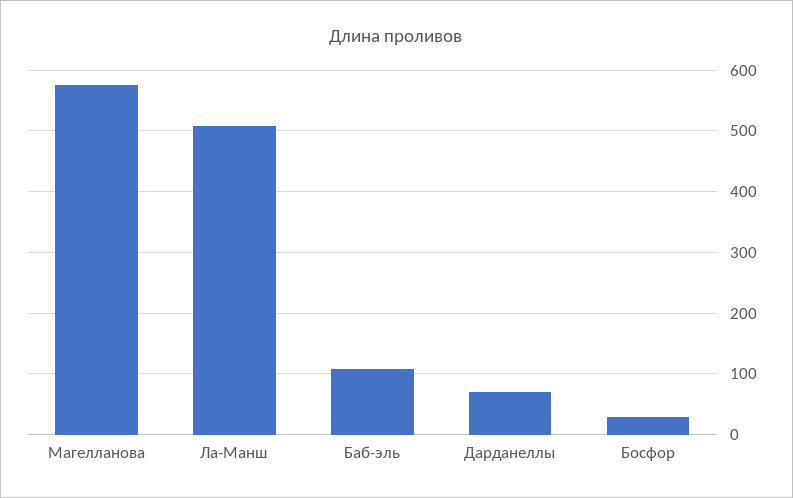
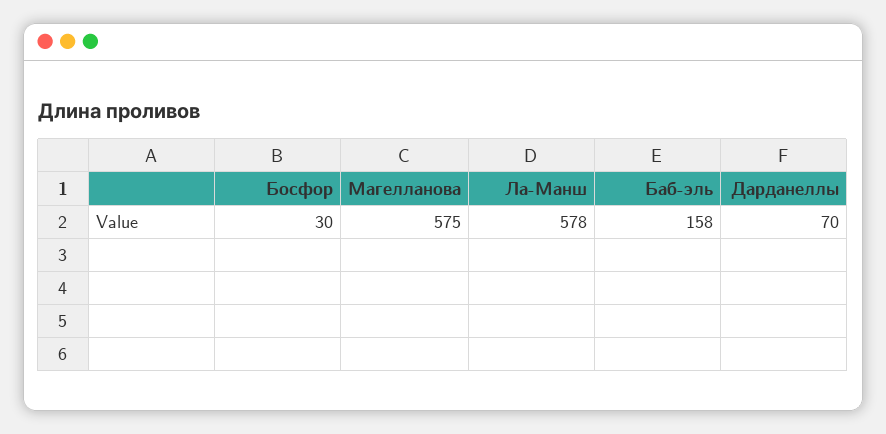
Ла-Манш: 510 -> 578
Баб-эль: 110 -> 158

